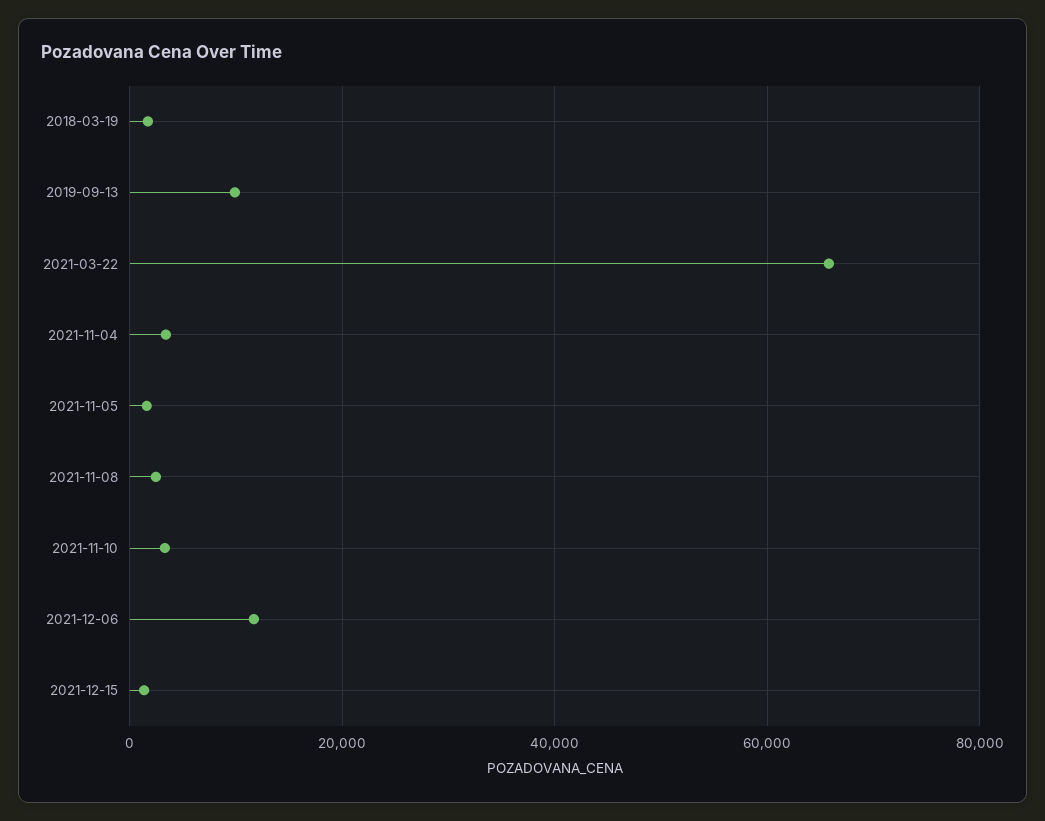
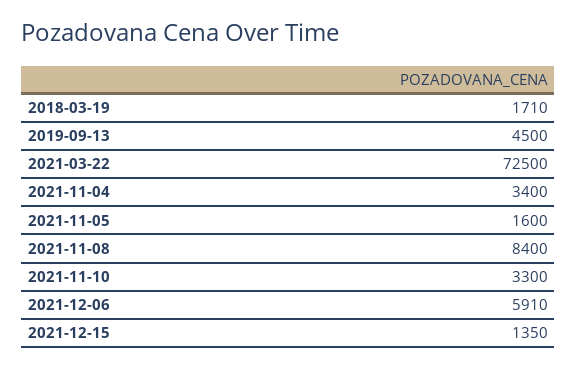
2019-09-13: 10000 -> 4500
2021-03-22: 66000 -> 72500
2021-11-08: 2000 -> 8400
2021-12-06: 12000 -> 5910

